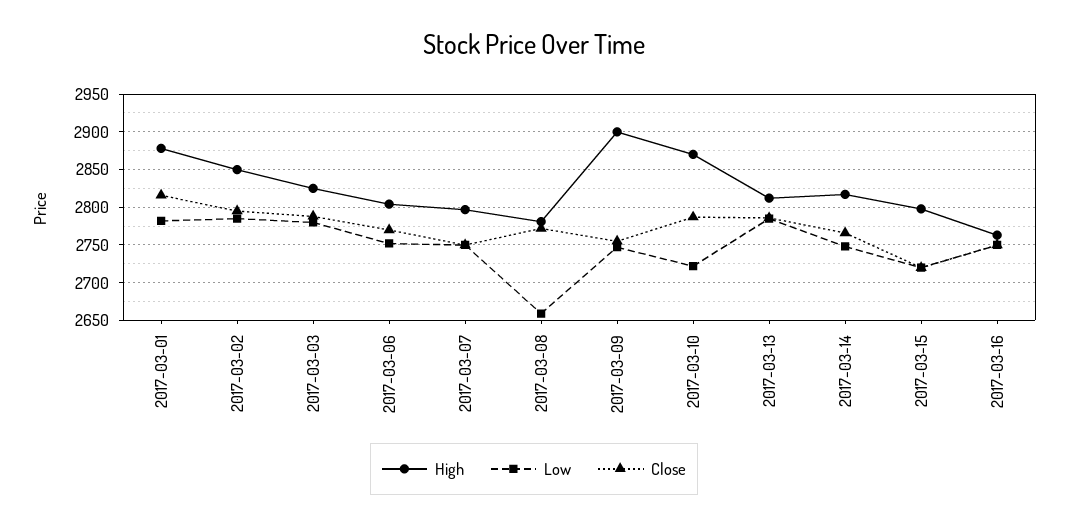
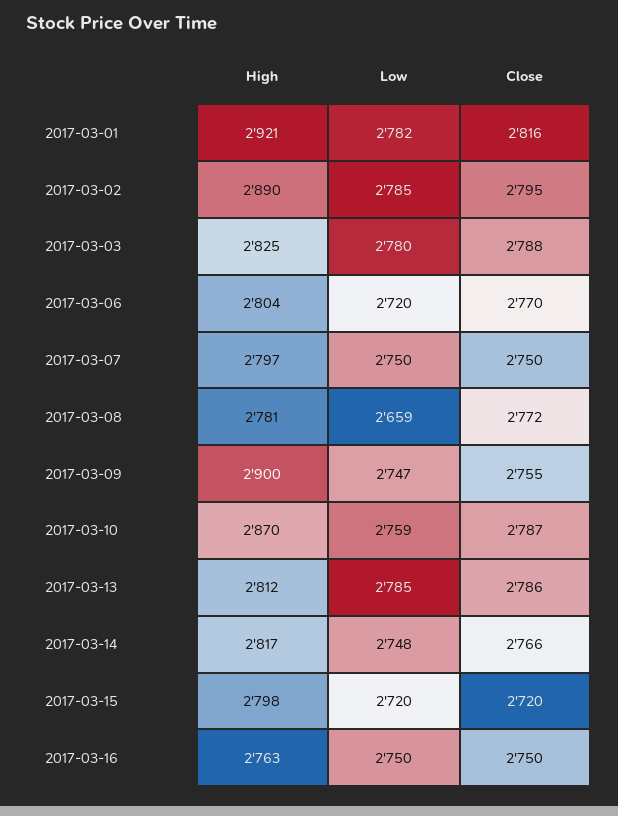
High, 2017-03-01: 2880 -> 2921
High, 2017-03-02: 2850 -> 2890
Low, 2017-03-06: 2750 -> 2720
Low, 2017-03-10: 2720 -> 2759

